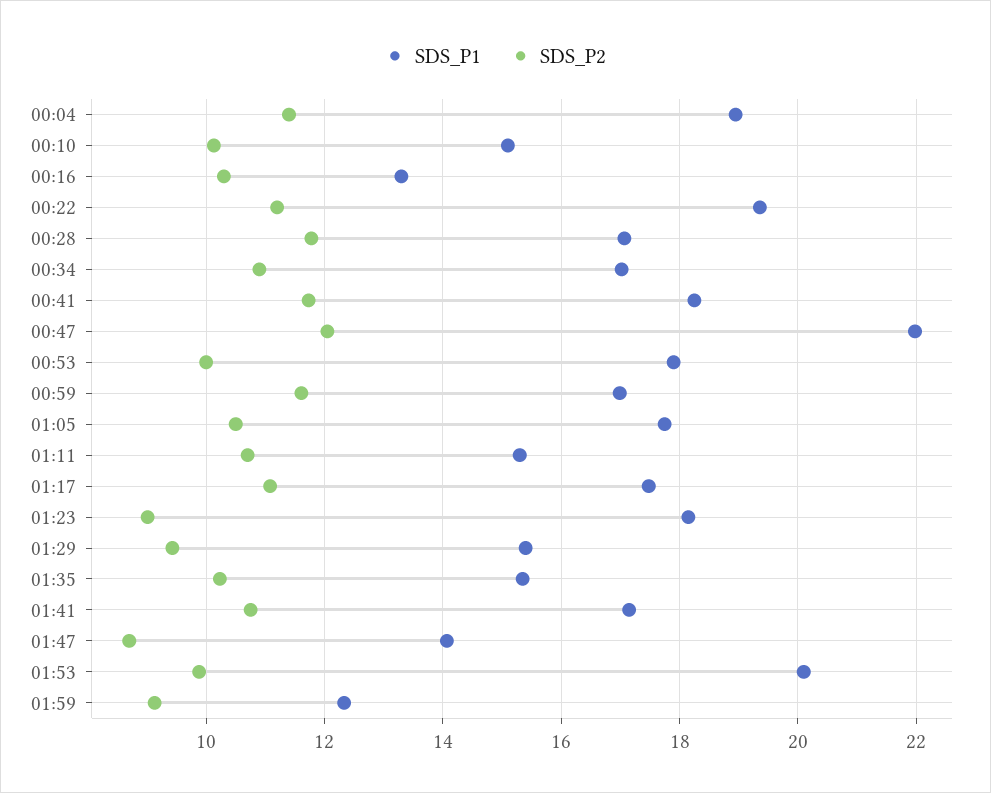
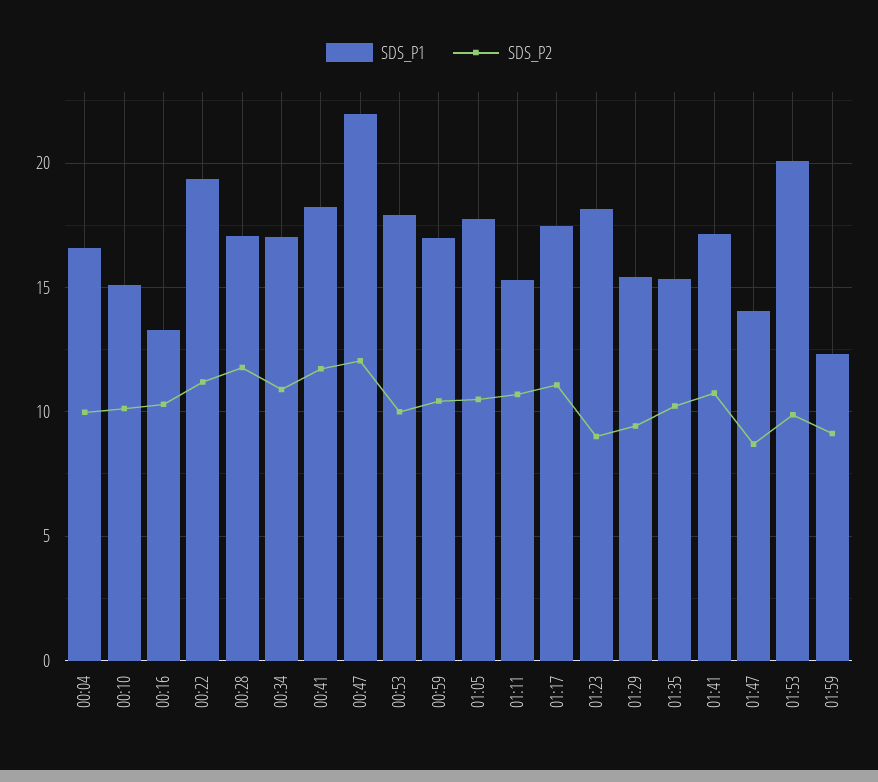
SDS_P1, 00:04: 19 -> 16.5
SDS_P2, 00:04: 11.4 -> 10
SDS_P2, 00:59: 11.6 -> 10.5

